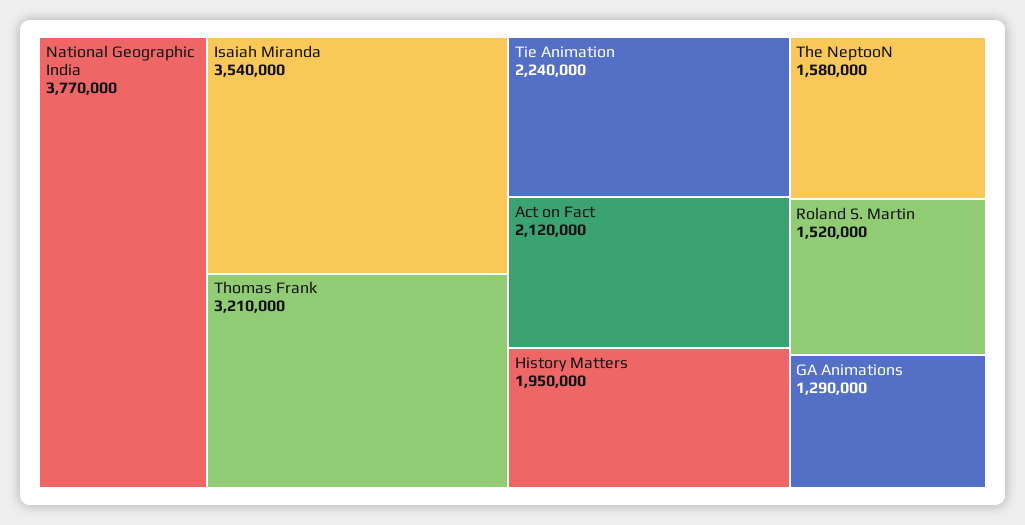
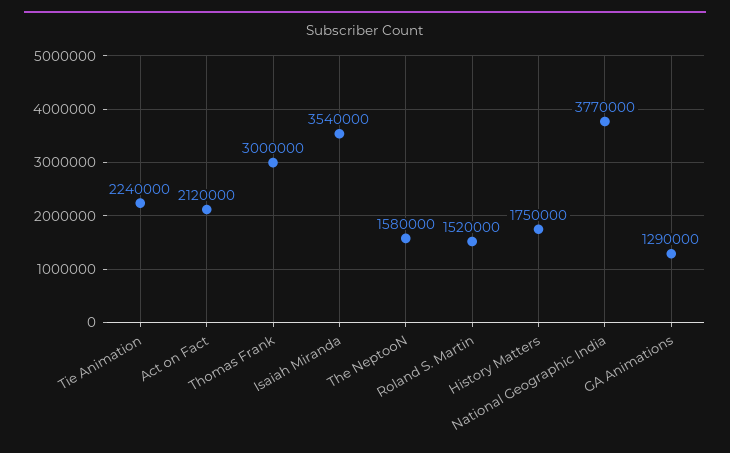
Thomas Frank: 3210000 -> 3000000
History Matters: 1950000 -> 1750000

